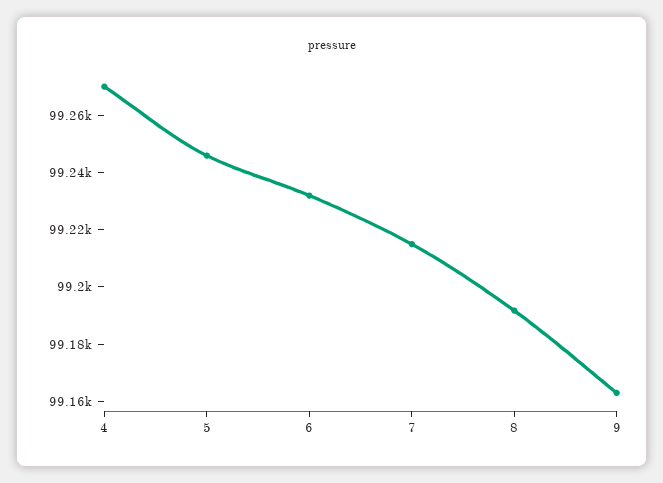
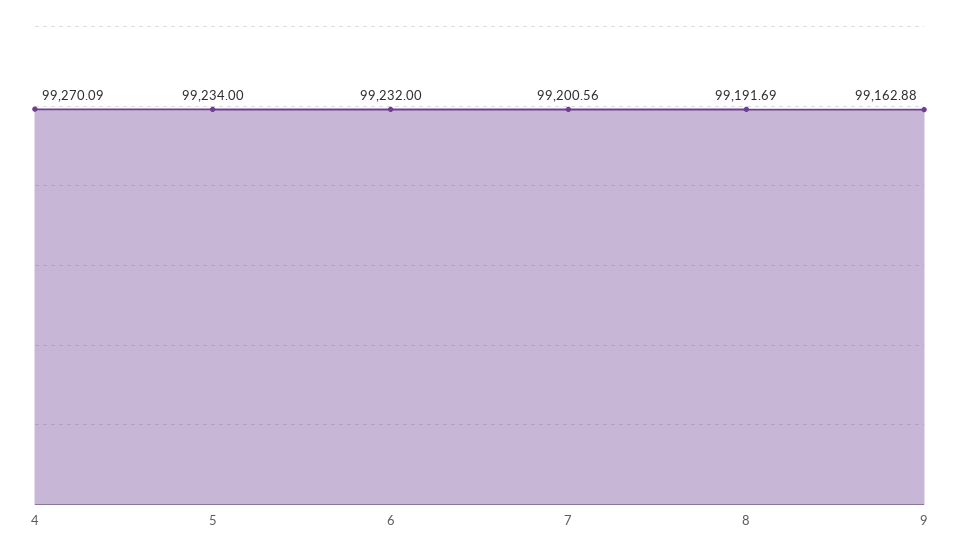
5: 99245 -> 99234
7: 99215 -> 99200.56

